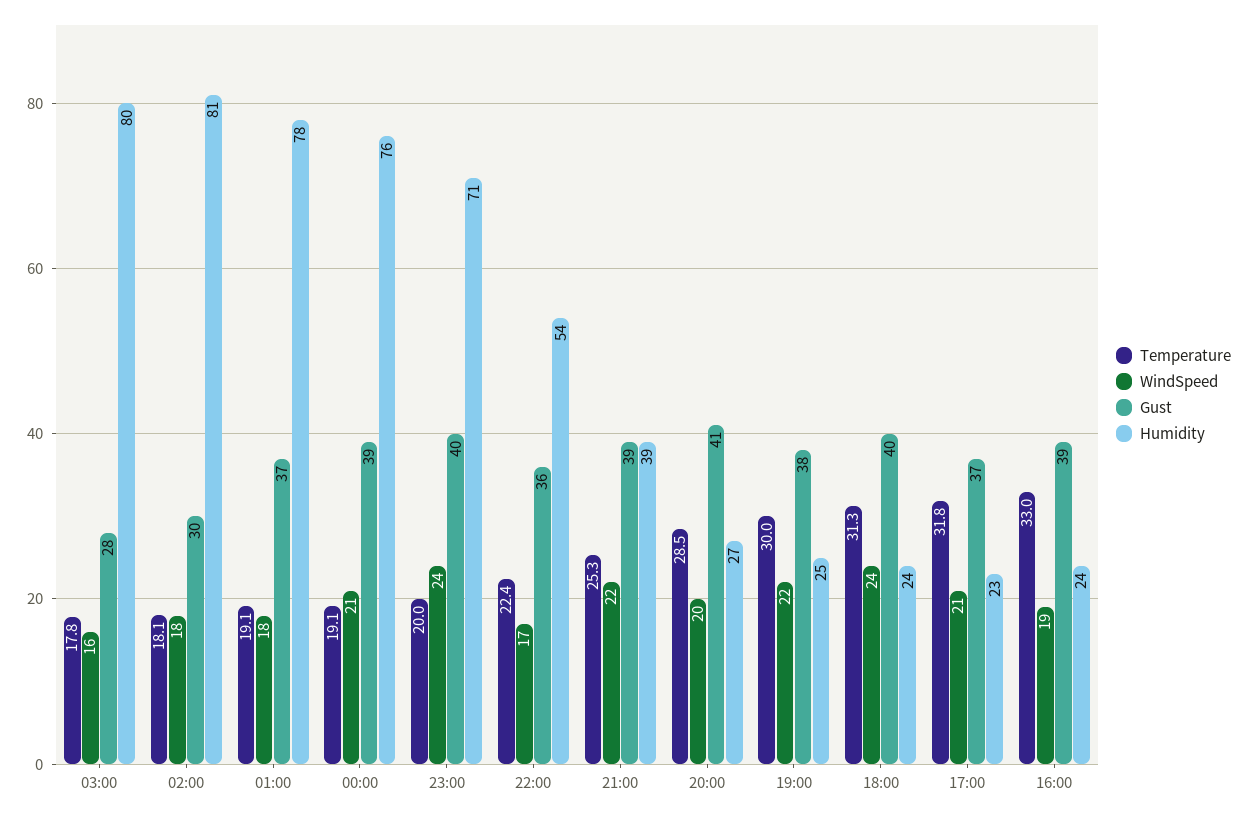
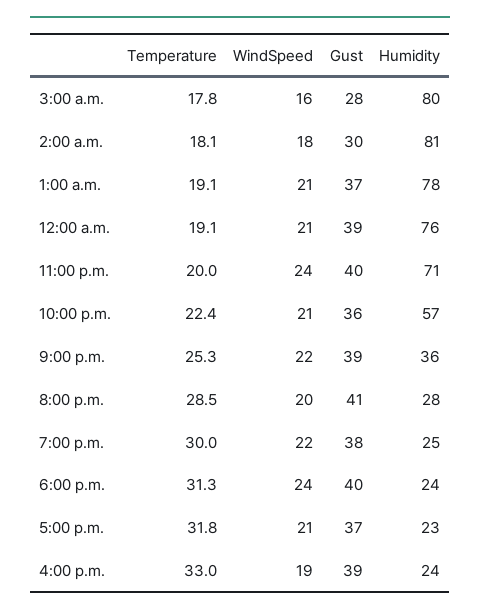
WindSpeed, 01:00: 18 -> 21
WindSpeed, 22:00: 17 -> 21
Humidity, 22:00: 54 -> 57
Humidity, 21:00: 39 -> 36
Humidity, 20:00: 27 -> 28

